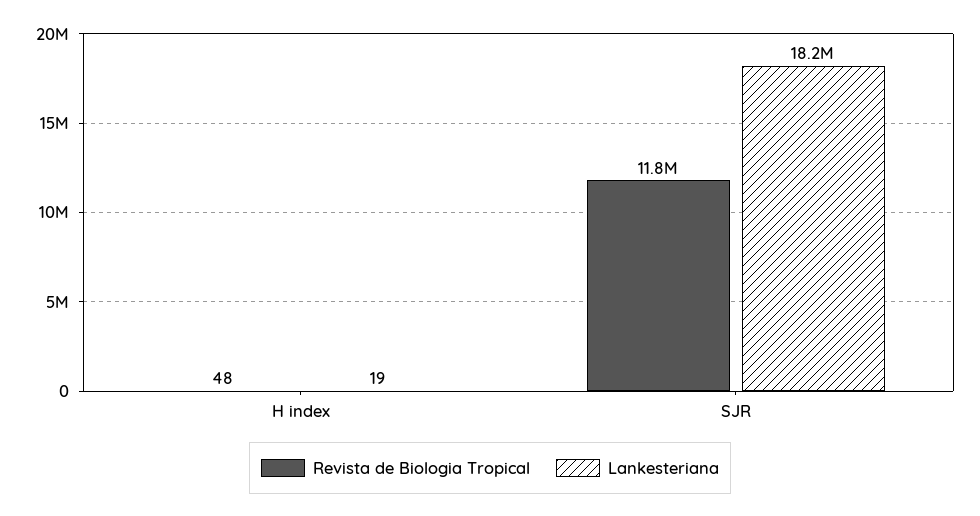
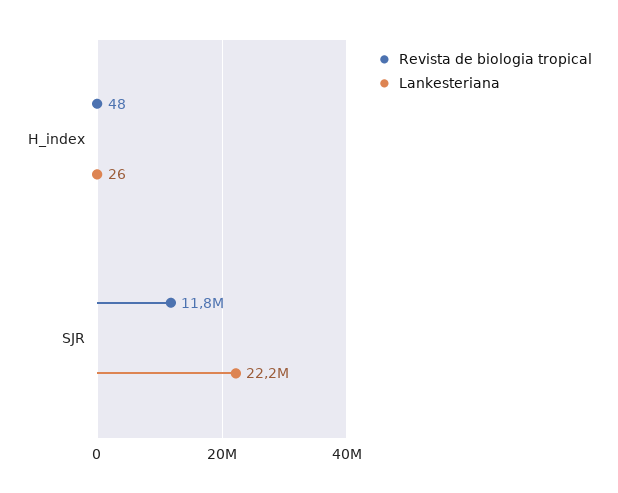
Lankesteriana, H index: 19 -> 26
Lankesteriana, SJR: 18200000 -> 22200000

